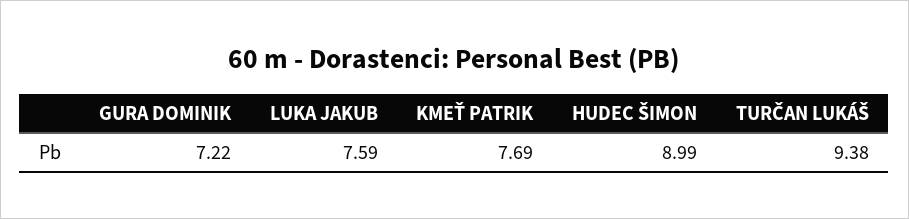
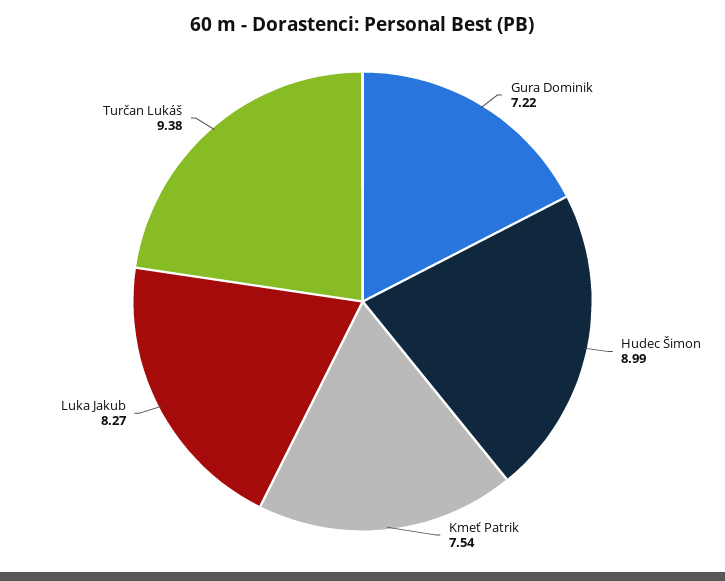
LUKA JAKUB: 7.59 -> 8.27
KMEŤ PATRIK: 7.69 -> 7.54

